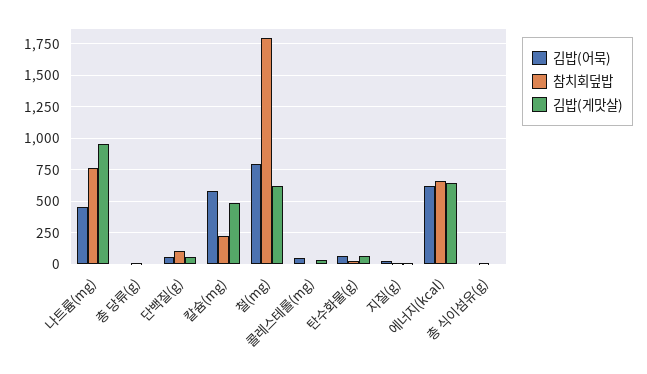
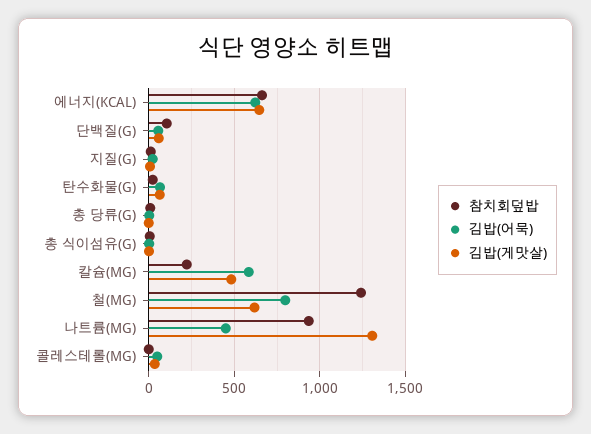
참치회덮밥, 나트륨(mg): 750 -> 950
김밥(게맛살), 나트륨(mg): 950 -> 1300
참치회덮밥, 철(mg): 1800 -> 1250

